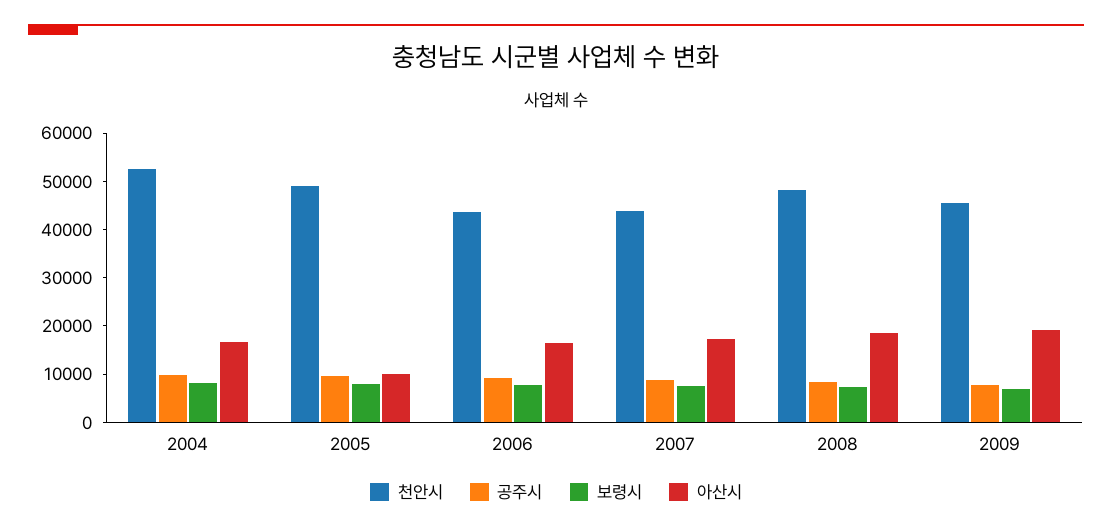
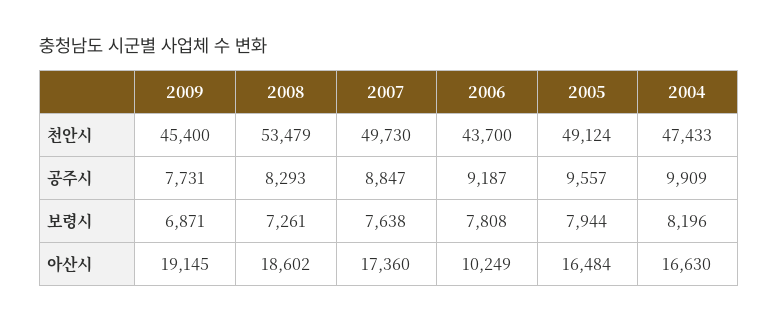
천안시, 2004: 52000 -> 47433
아산시, 2005: 10000 -> 16484
아산시, 2006: 16000 -> 10249
천안시, 2007: 44000 -> 49730
천안시, 2008: 48000 -> 53479

